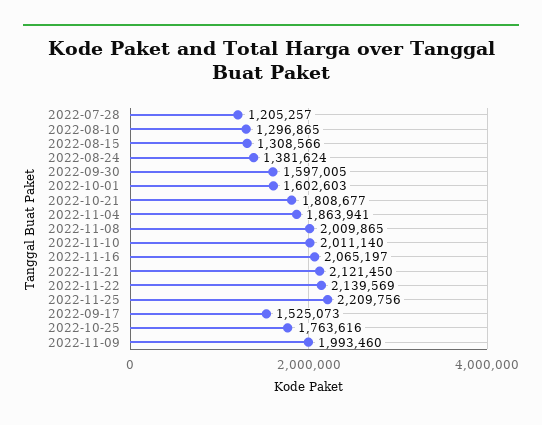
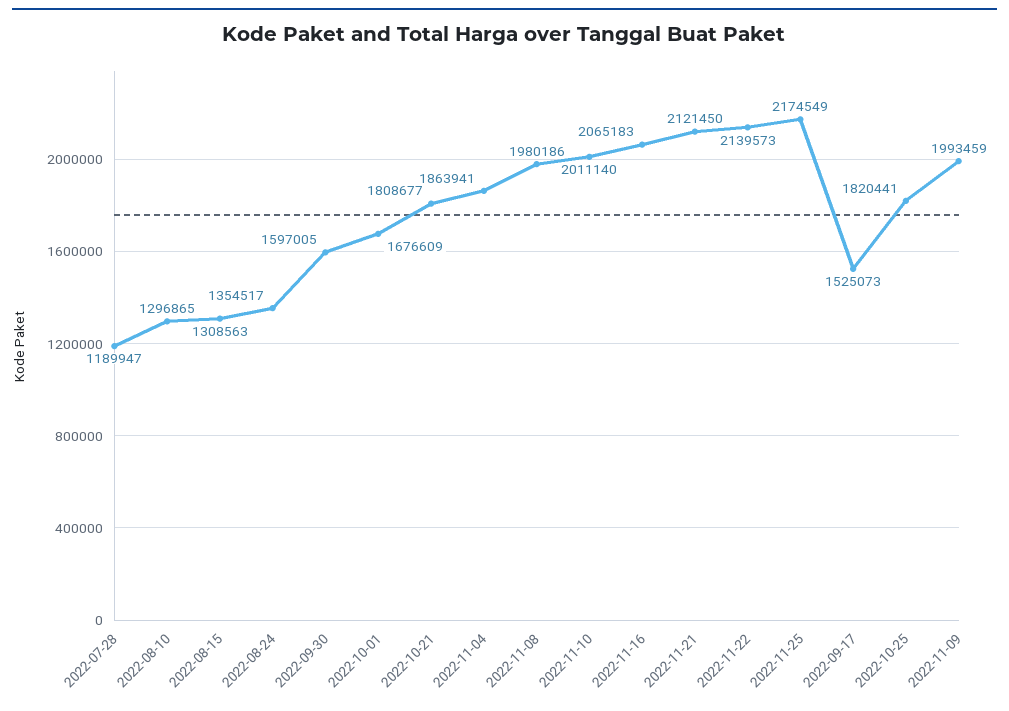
2022-07-28: 1205257 -> 1189947
2022-08-15: 1308566 -> 1308563
2022-08-24: 1381624 -> 1354517
2022-10-01: 1602603 -> 1676609
2022-11-08: 2009865 -> 1980186
2022-11-16: 2065197 -> 2065183
2022-11-22: 2139569 -> 2139573
2022-11-25: 2209756 -> 2174549
2022-10-25: 1763616 -> 1820441
2022-11-09: 1993460 -> 1993459

